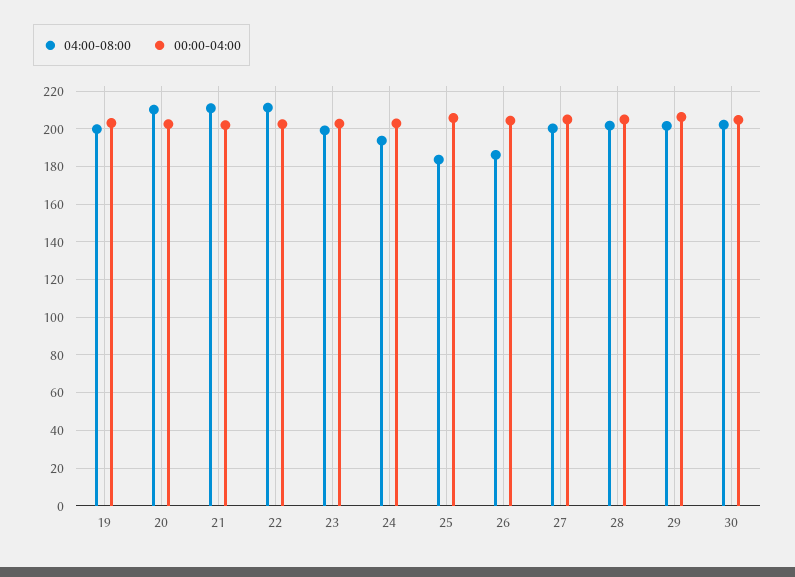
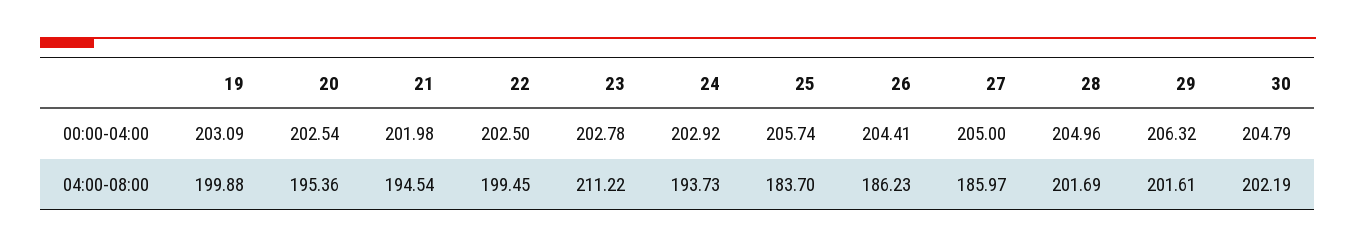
04:00-08:00, 20: 210 -> 195.36
04:00-08:00, 21: 210 -> 194.54
04:00-08:00, 22: 210 -> 199.45
04:00-08:00, 23: 200 -> 211.22
04:00-08:00, 27: 200 -> 185.97

